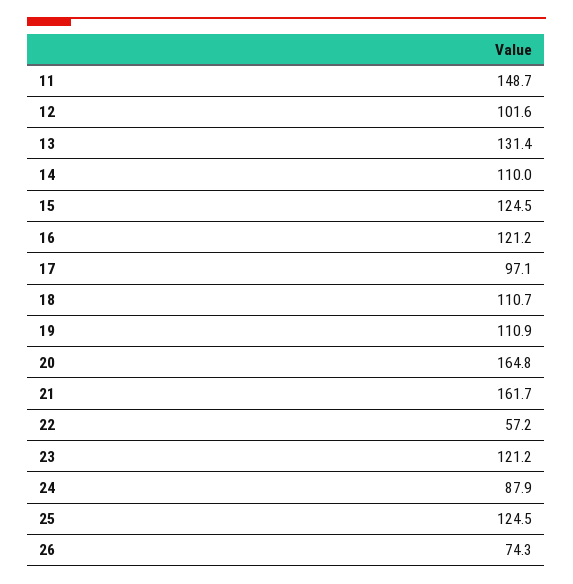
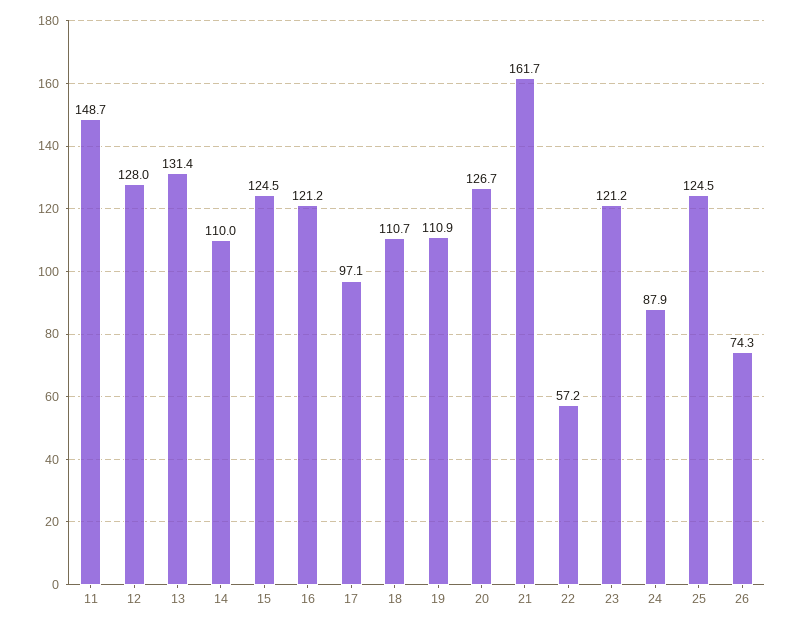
12: 101.6 -> 128
20: 164.8 -> 126.7

